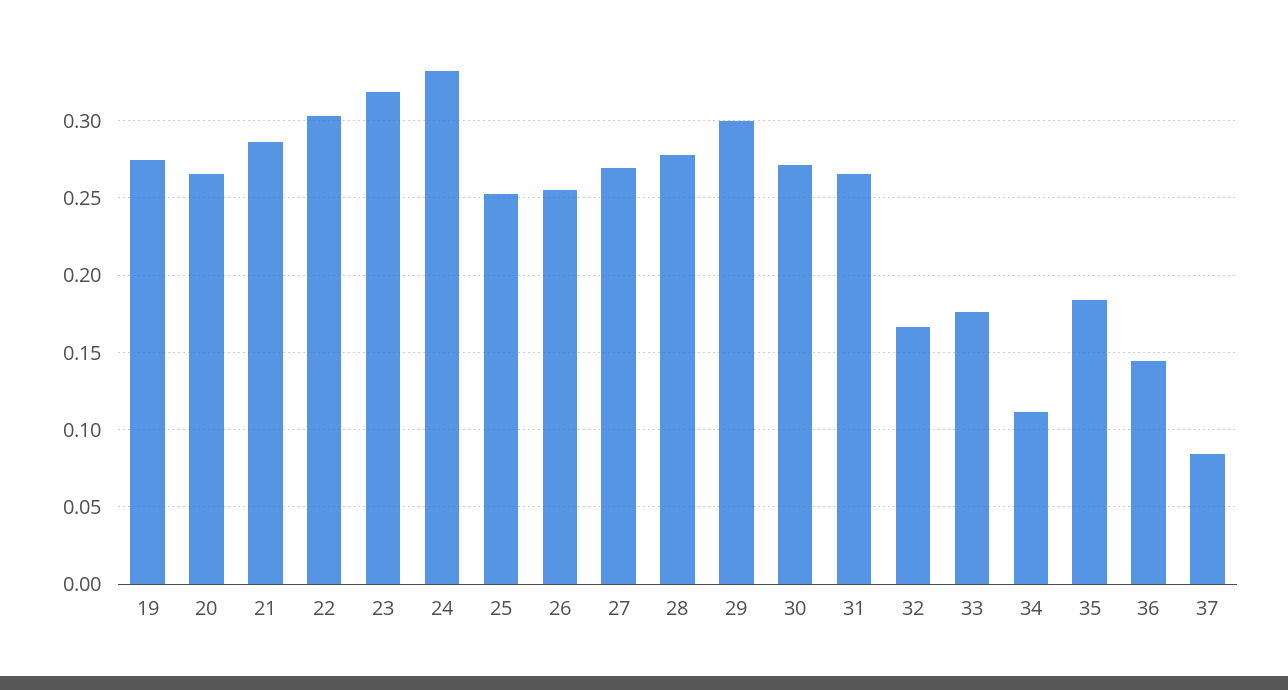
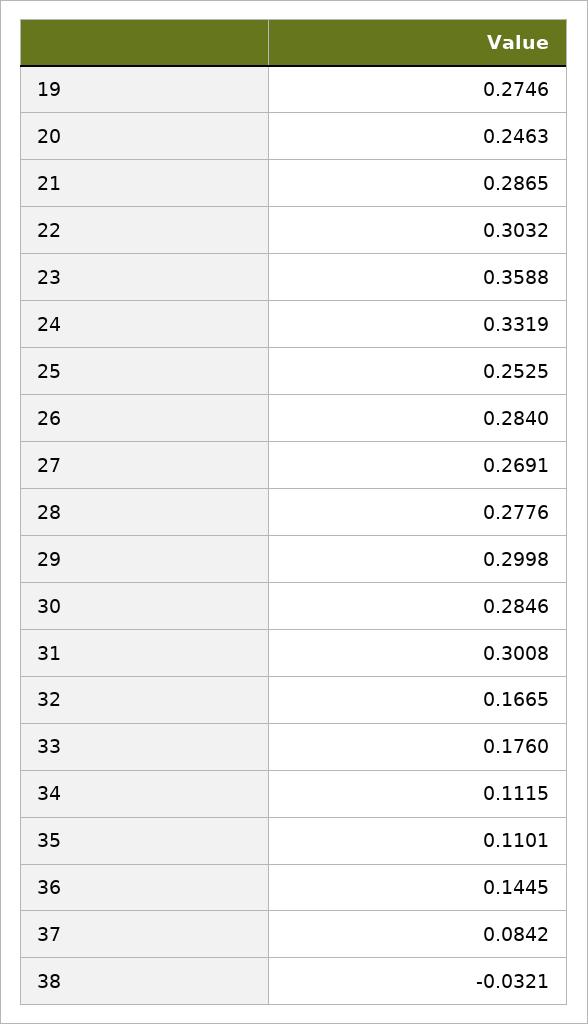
20: 0.265 -> 0.2463
23: 0.32 -> 0.3588
26: 0.255 -> 0.284
30: 0.27 -> 0.2846
31: 0.265 -> 0.3008
35: 0.185 -> 0.1101
38: none -> -0.0321

